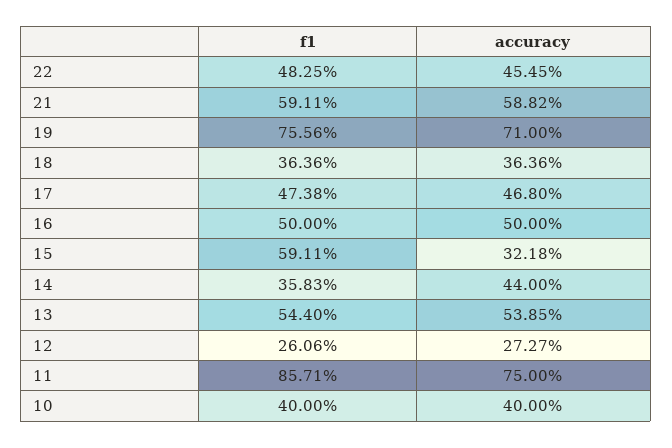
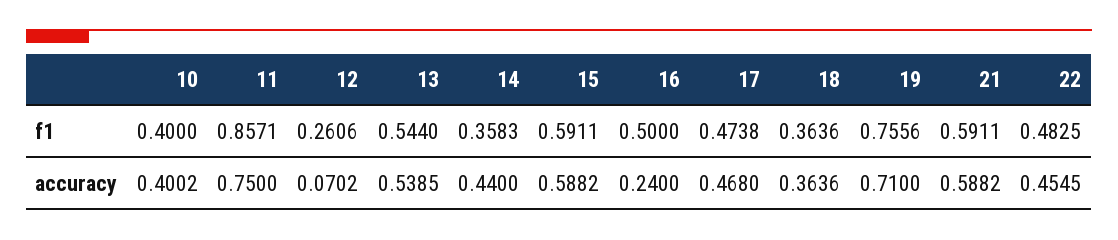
accuracy, 16: 0.5 -> 0.24
accuracy, 15: 0.3218 -> 0.5882
accuracy, 12: 0.2727 -> 0.0702
accuracy, 10: 0.4 -> 0.4002

